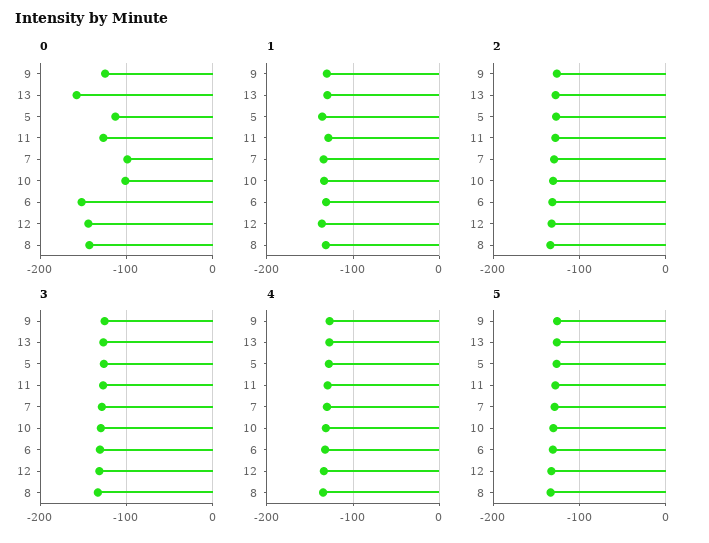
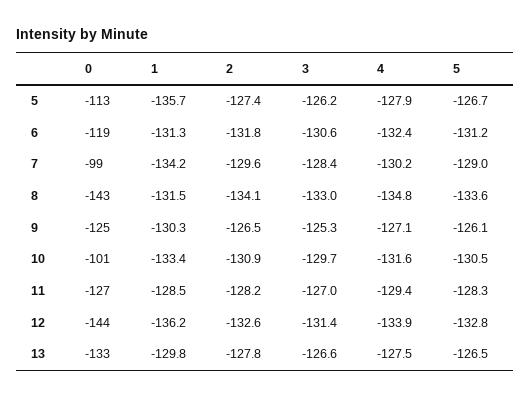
0, 13: -160 -> -133
0, 6: -150 -> -119

